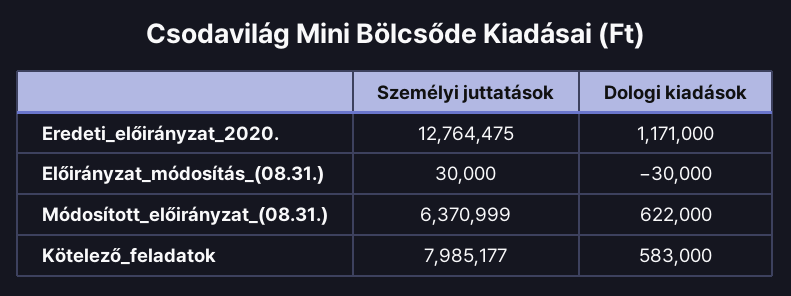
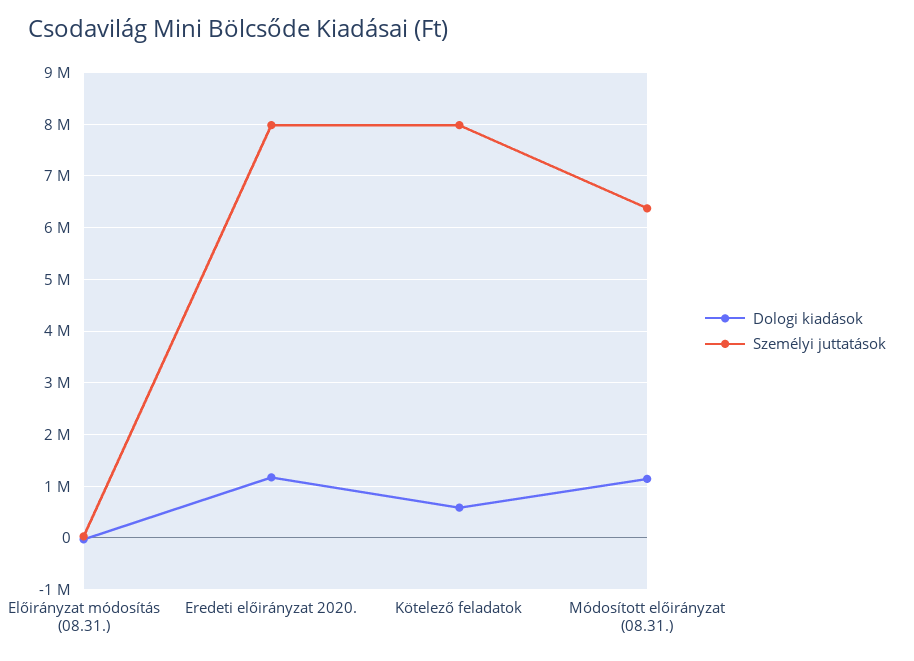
Személyi juttatások, Eredeti_előirányzat_2020.: 12764475 -> 8000000
Dologi kiadások, Módosított_előirányzat_(08.31.): 622000 -> 1200000

